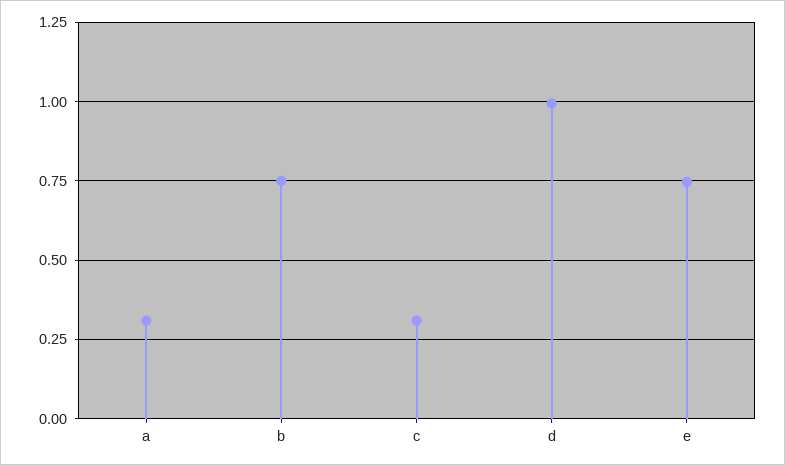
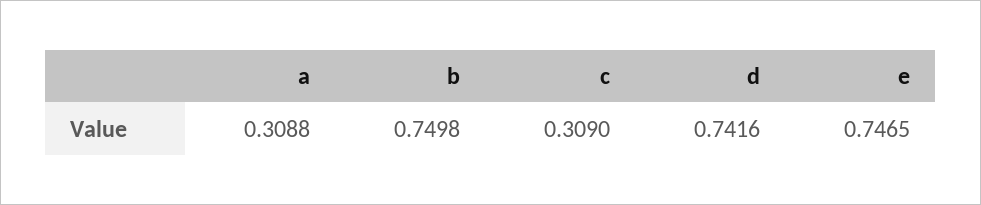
d: 1 -> 0.7416

